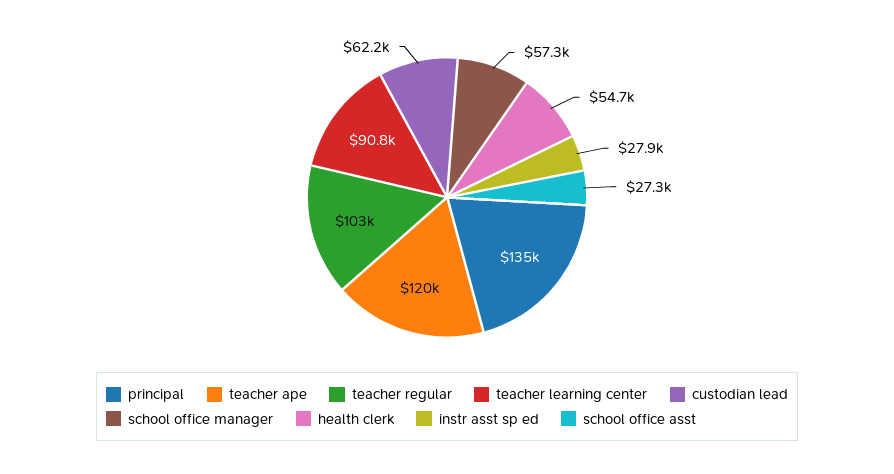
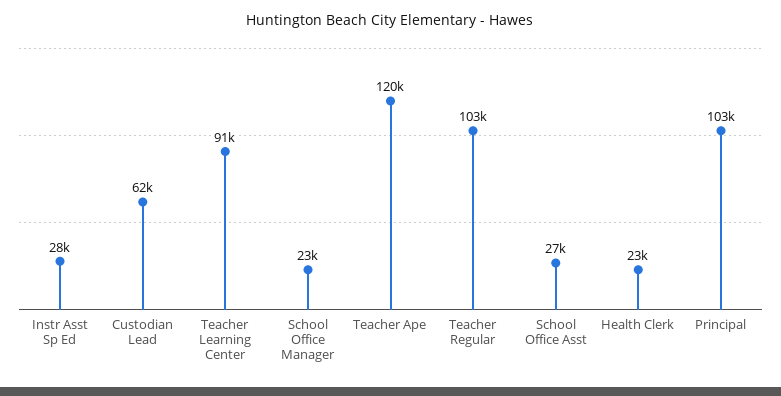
principal: 135000 -> 103000
school office manager: 57300 -> 23000
health clerk: 54700 -> 23000

